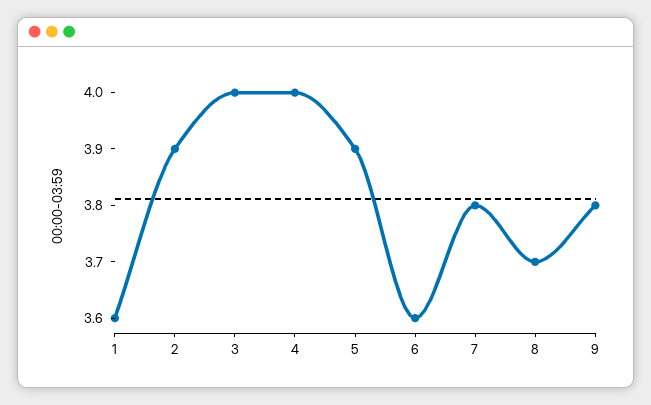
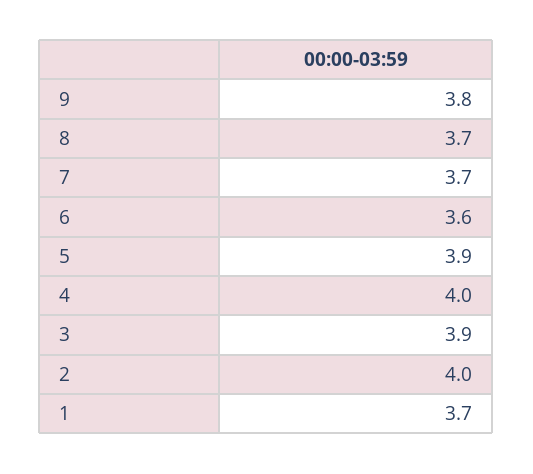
1: 3.6 -> 3.7
2: 3.9 -> 4
3: 4 -> 3.9
7: 3.8 -> 3.7

